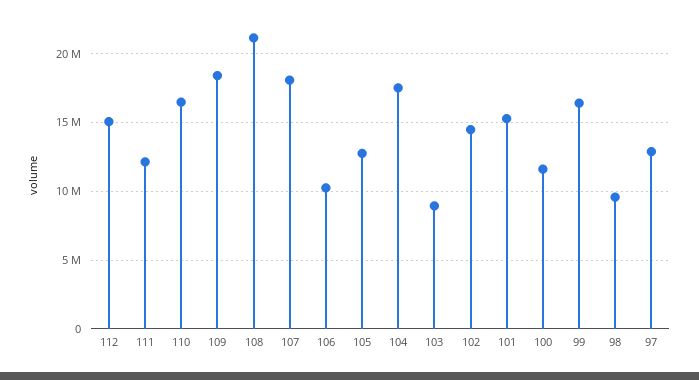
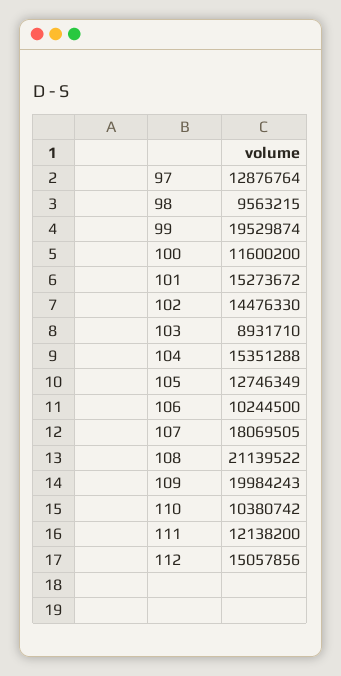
110: 16500000 -> 10380742
109: 18500000 -> 19984243
104: 17500000 -> 15351288
99: 16500000 -> 19529874

